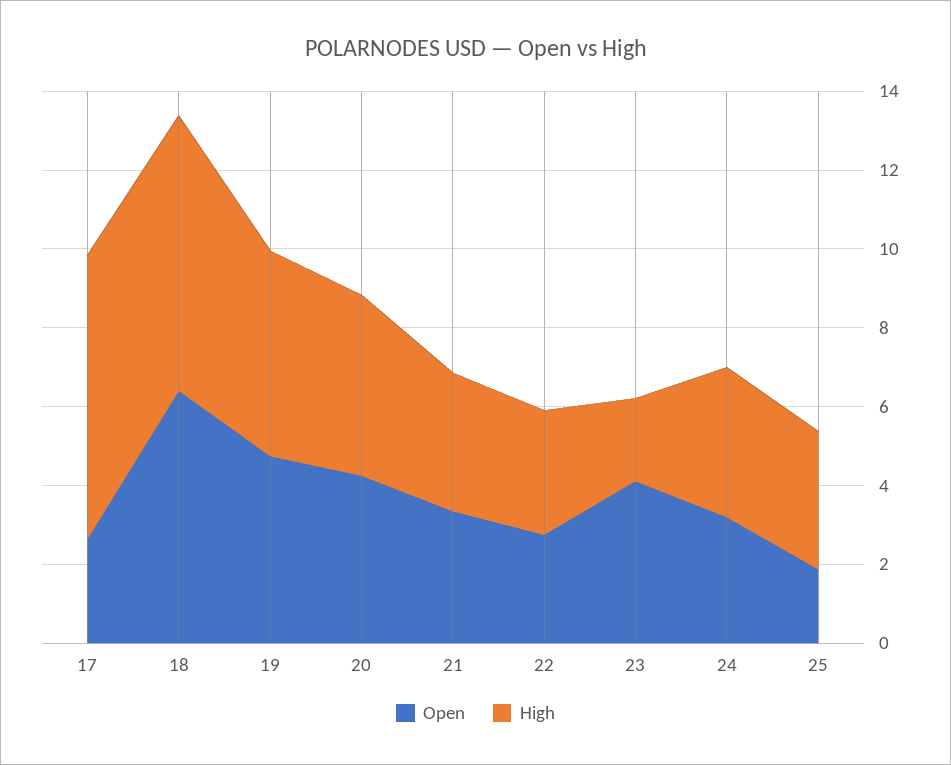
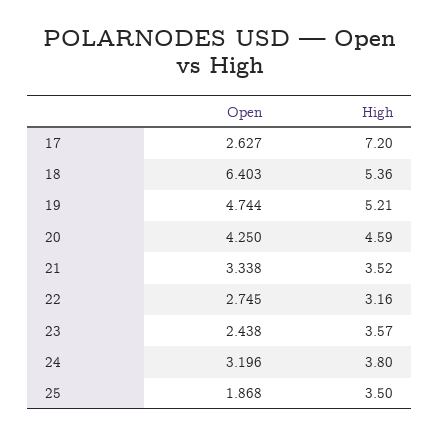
High, 18: 7 -> 5.36
Open, 23: 4 -> 2.438
High, 23: 2 -> 3.57

